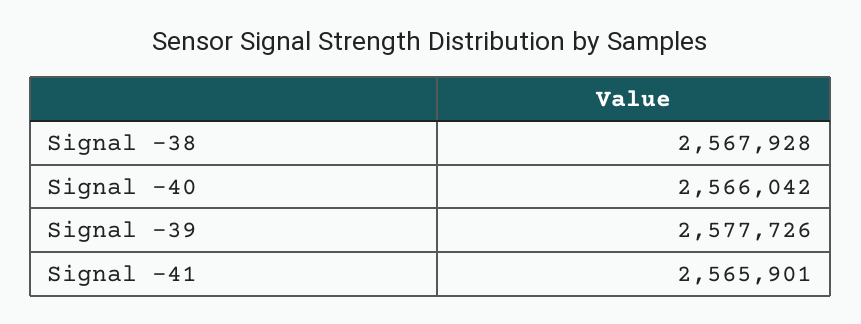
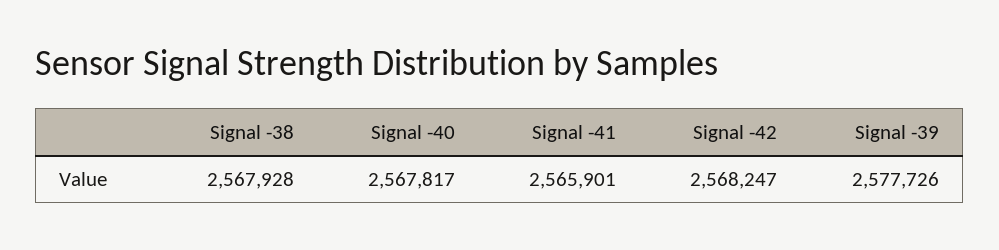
Signal -40: 2566042 -> 2567817
Signal -42: none -> 2568247

